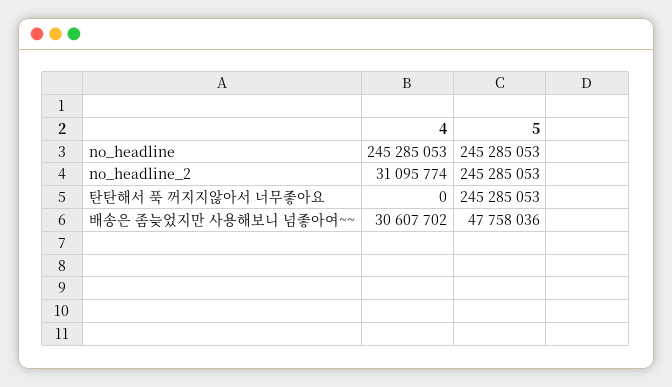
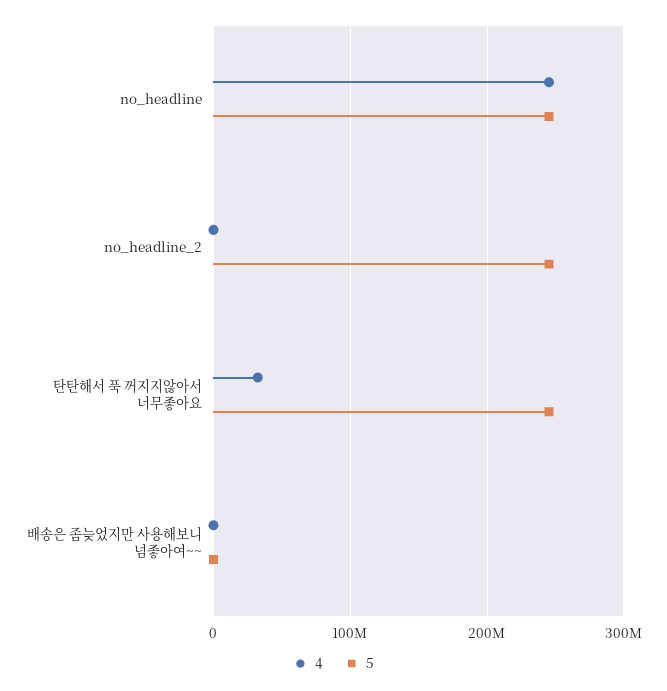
4, no_headline_2: 31095774 -> 0
4, 탄탄해서 푹 꺼지지않아서 너무좋아요: 0 -> 30000000
4, 배송은 좀늦었지만 사용해보니 넘좋아여~~: 30607702 -> 0
5, 배송은 좀늦었지만 사용해보니 넘좋아여~~: 47758036 -> 0

